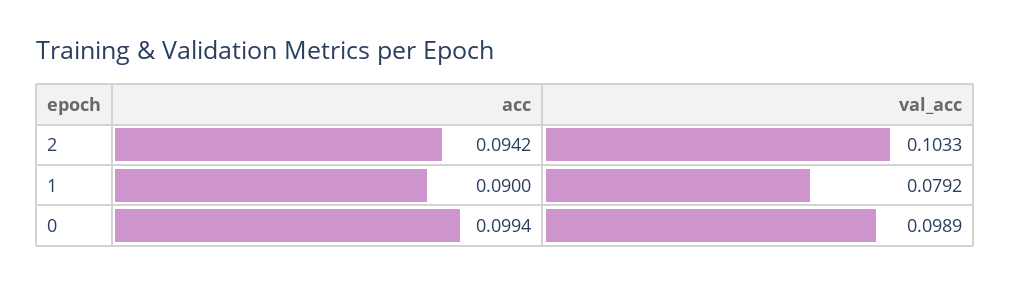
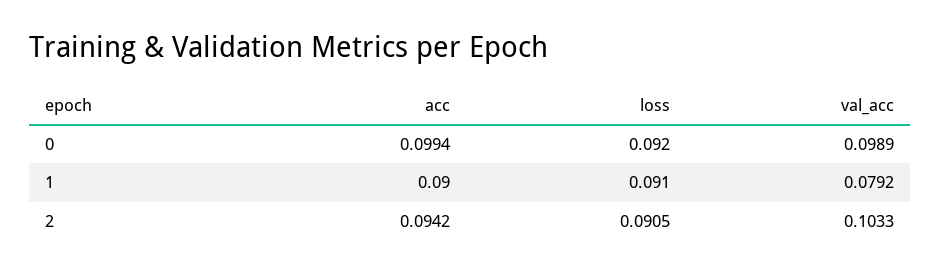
loss, 0: none -> 0.092
loss, 1: none -> 0.091
loss, 2: none -> 0.0905

